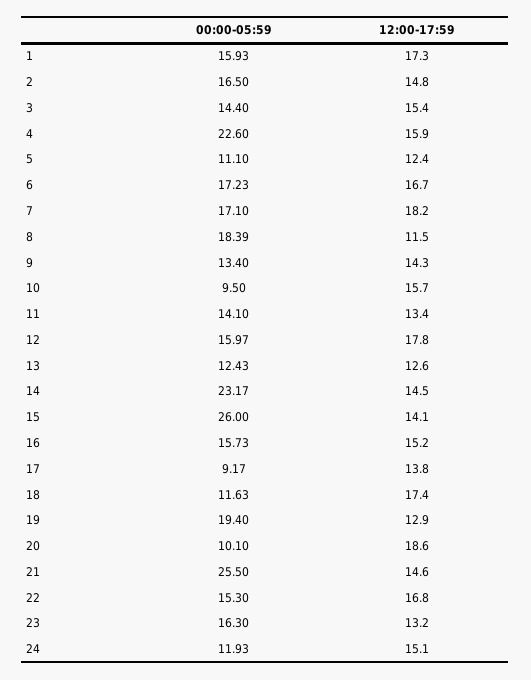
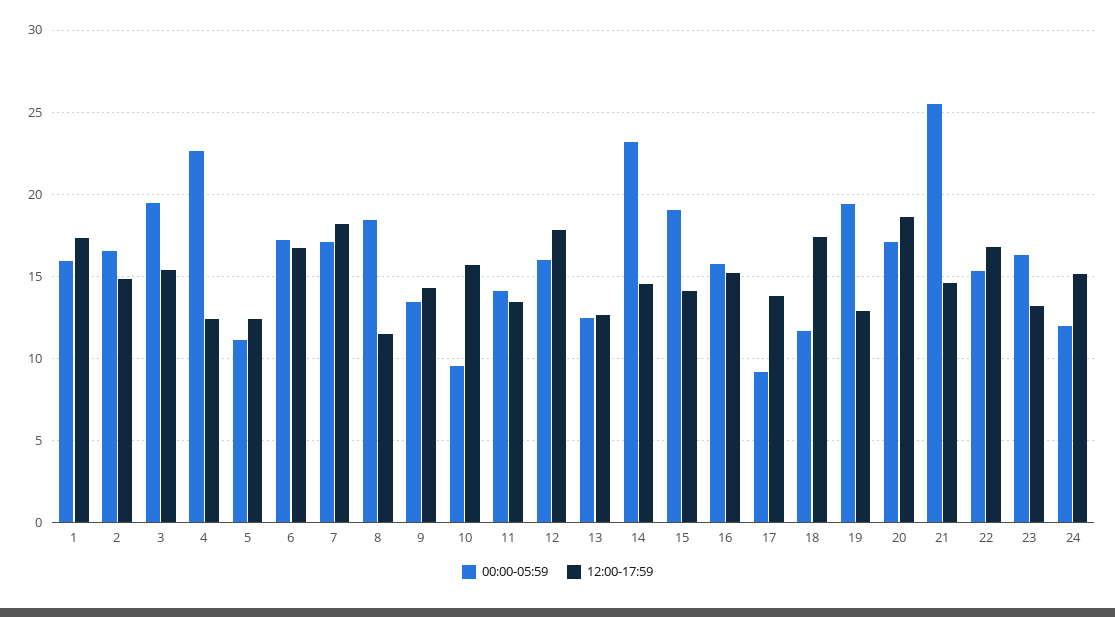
00:00-05:59, 3: 14.4 -> 19.5
12:00-17:59, 4: 15.9 -> 12.5
00:00-05:59, 15: 26 -> 19
00:00-05:59, 20: 10.1 -> 17

